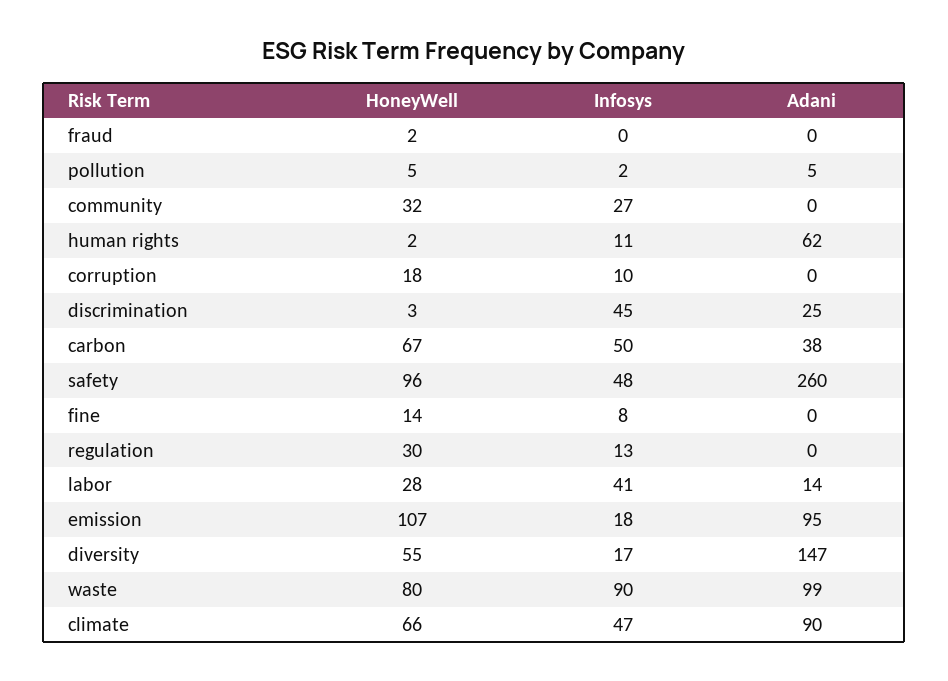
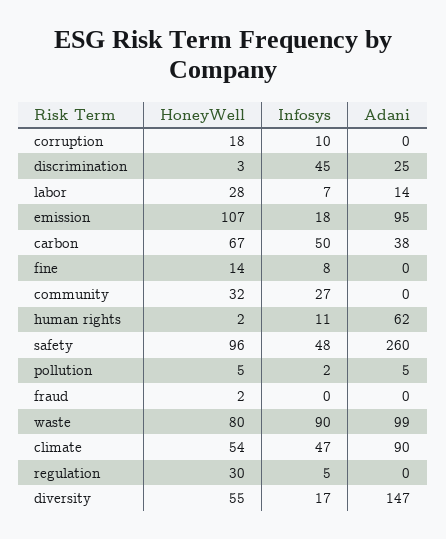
Infosys, regulation: 13 -> 5
Infosys, labor: 41 -> 7
HoneyWell, climate: 66 -> 54

